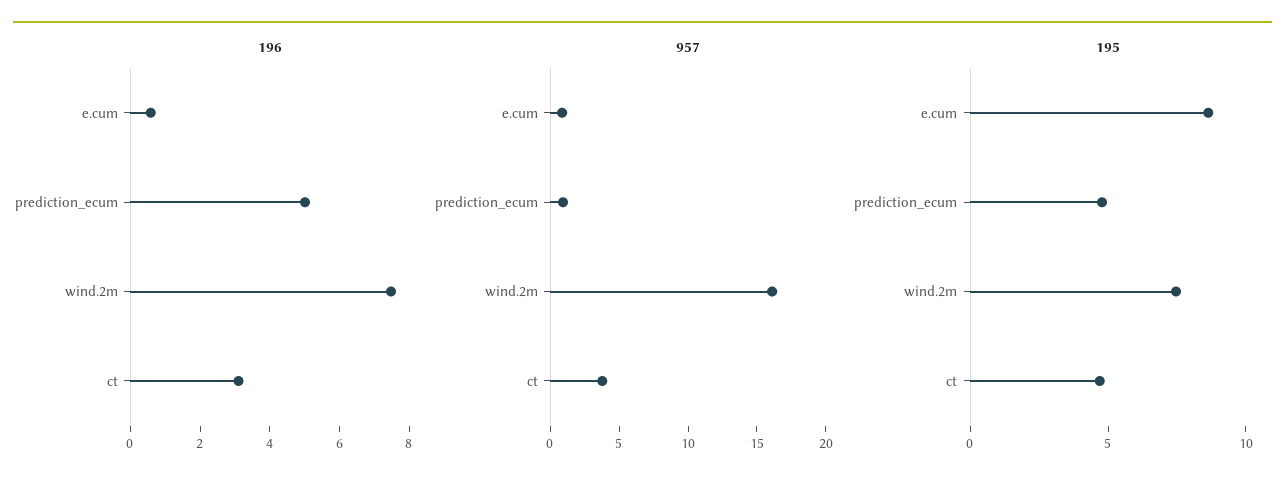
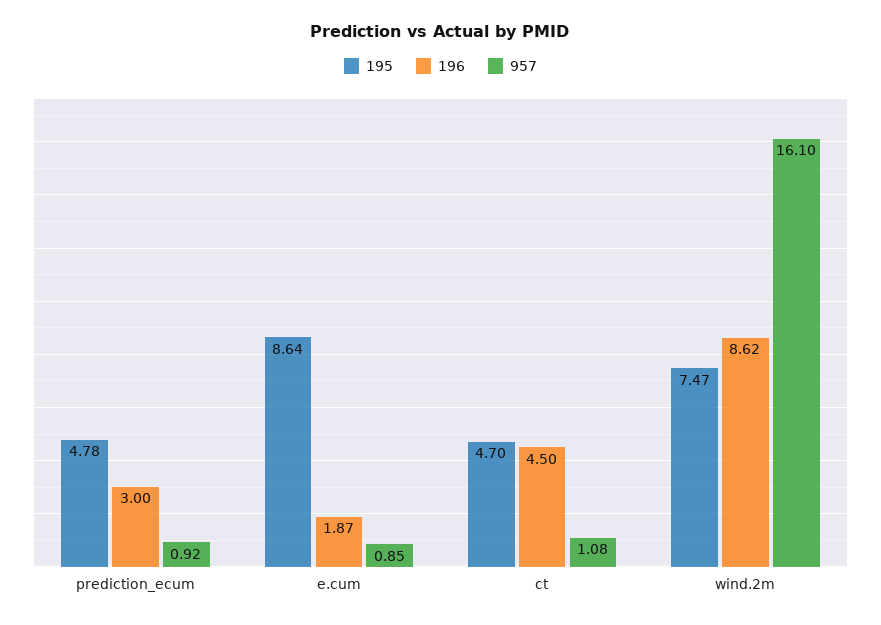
196, e.cum: 0.5 -> 1.87
196, prediction_ecum: 5 -> 3
196, wind.2m: 7.5 -> 8.62
196, ct: 3 -> 4.5
957, ct: 4 -> 1.08

